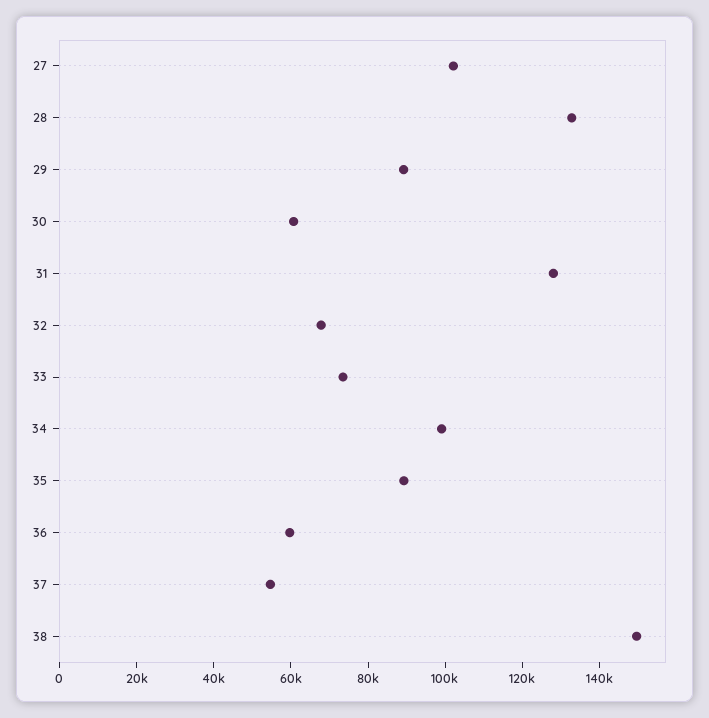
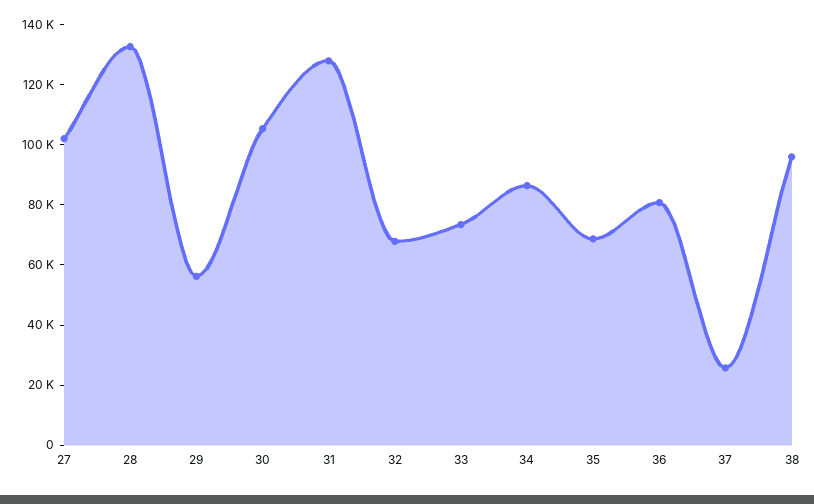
29: 90000 -> 55000
30: 60000 -> 105000
34: 100000 -> 85000
35: 90000 -> 70000
36: 60000 -> 80000
37: 55000 -> 25000
38: 150000 -> 95000

